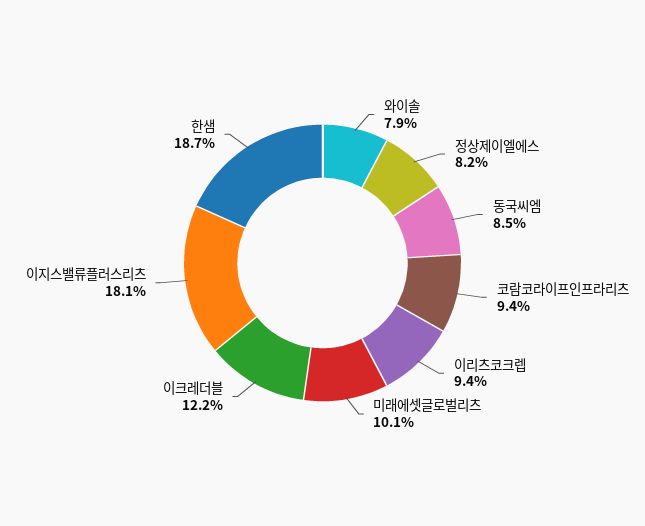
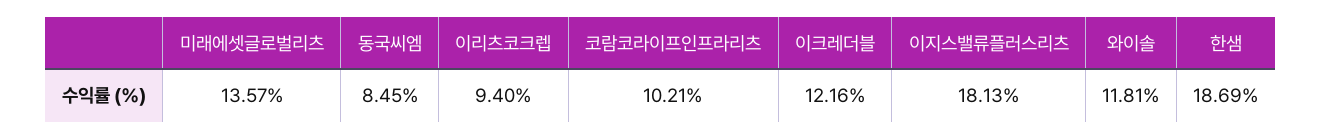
와이솔: 7.9 -> 11.81
정상제이엘에스: 8.2 -> none
코람코라이프인프라리츠: 9.4 -> 10.21
미래에셋글로벌리츠: 10.1 -> 13.57

